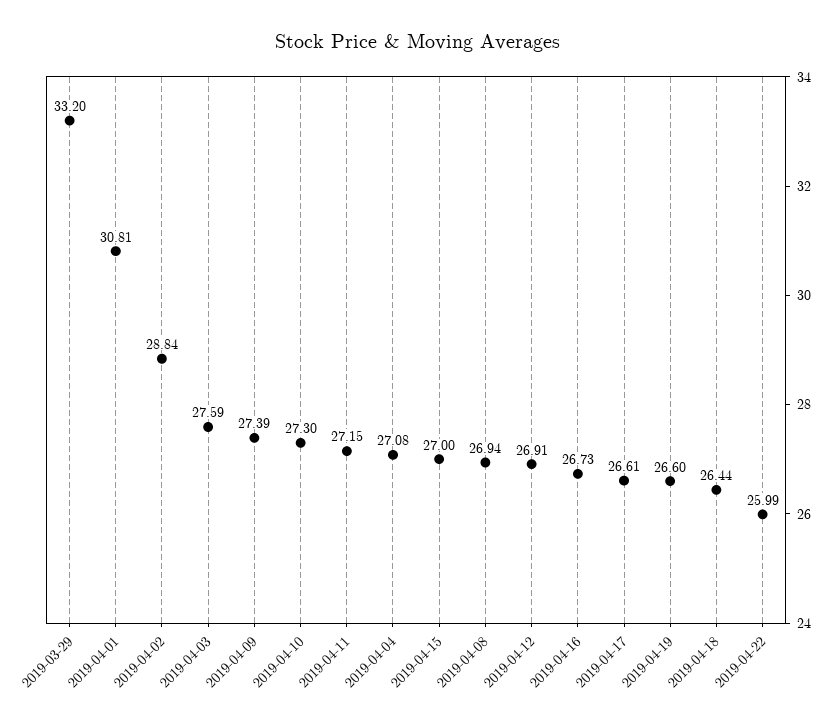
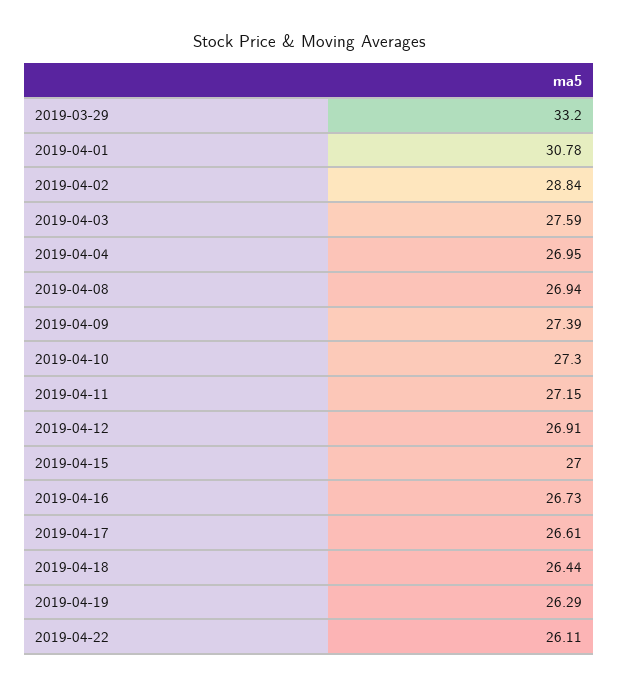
2019-04-01: 30.81 -> 30.78
2019-04-04: 27.08 -> 26.95
2019-04-19: 26.6 -> 26.29
2019-04-22: 25.99 -> 26.11

